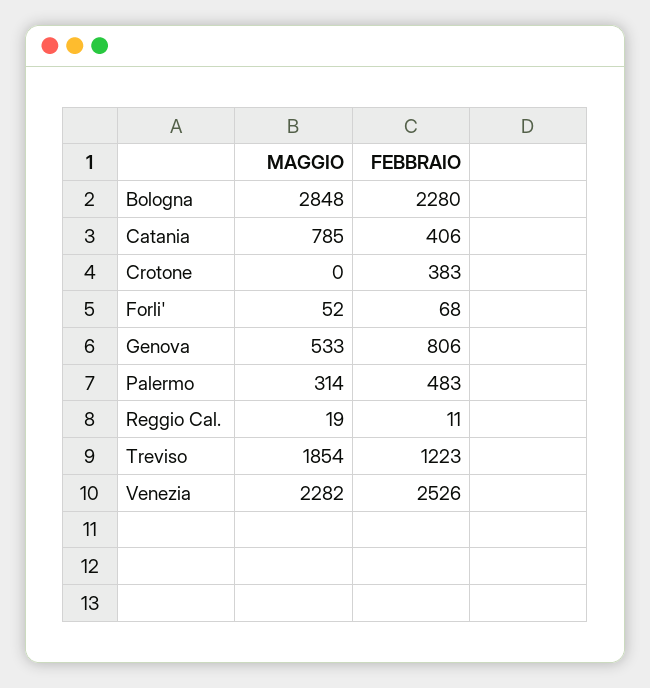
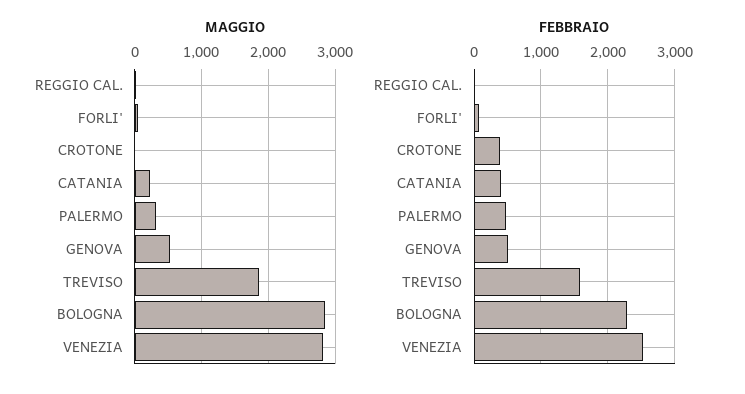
MAGGIO, Catania: 785 -> 200
FEBBRAIO, Genova: 806 -> 500
FEBBRAIO, Treviso: 1223 -> 1600
MAGGIO, Venezia: 2282 -> 2800

